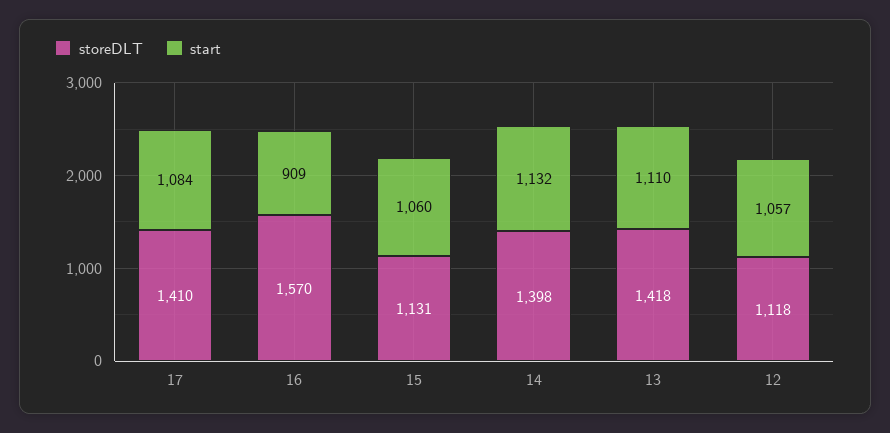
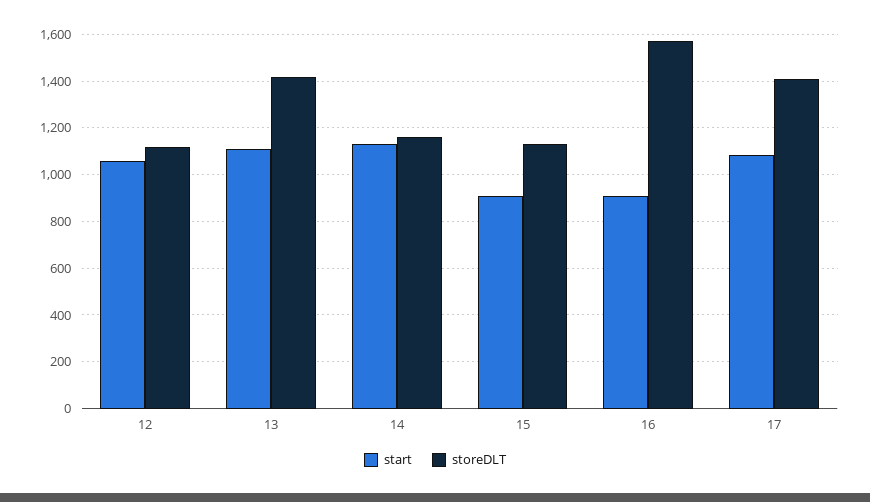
start, 15: 1060 -> 900
storeDLT, 14: 1398 -> 1150

